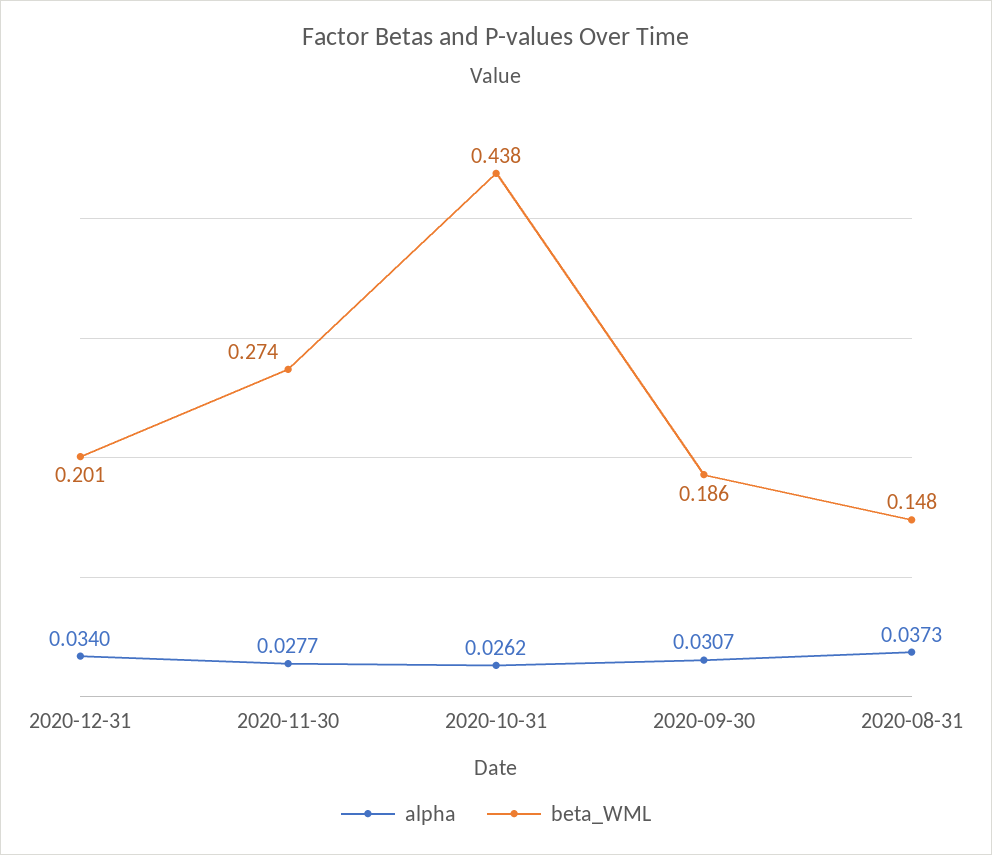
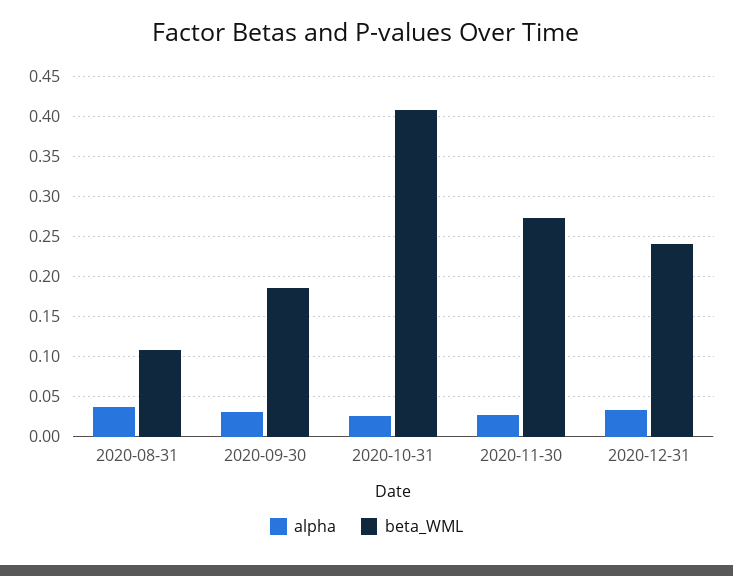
beta_WML, 2020-12-31: 0.201 -> 0.24
beta_WML, 2020-10-31: 0.438 -> 0.41
beta_WML, 2020-08-31: 0.148 -> 0.11

